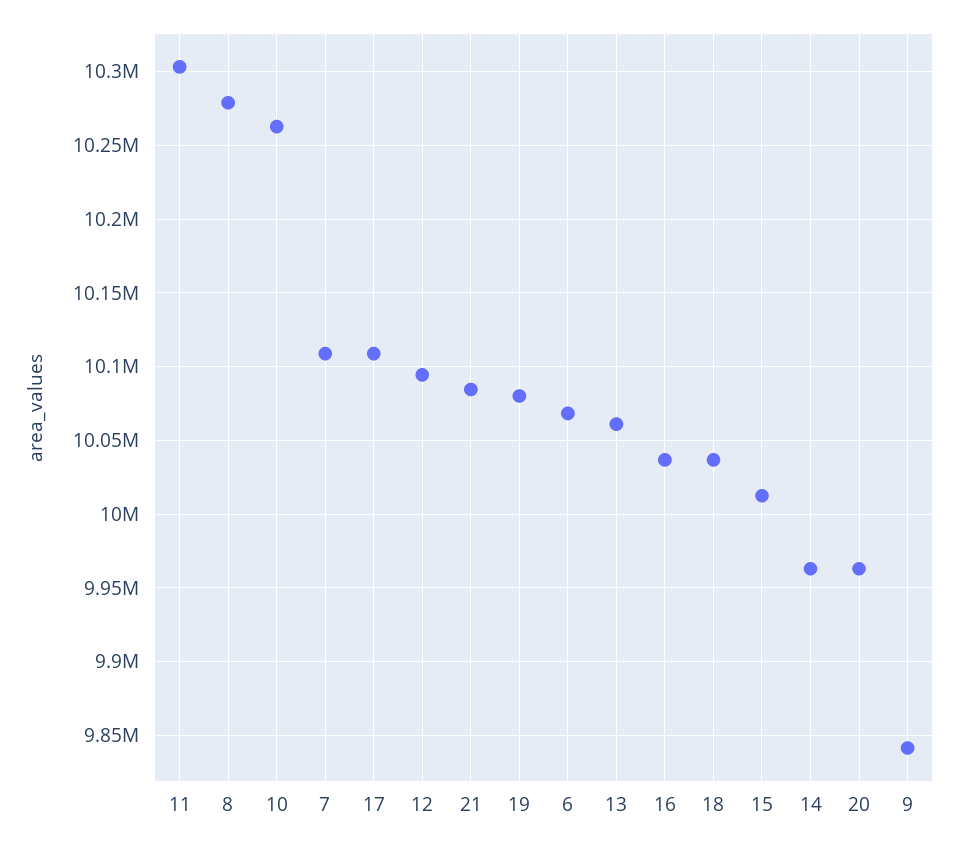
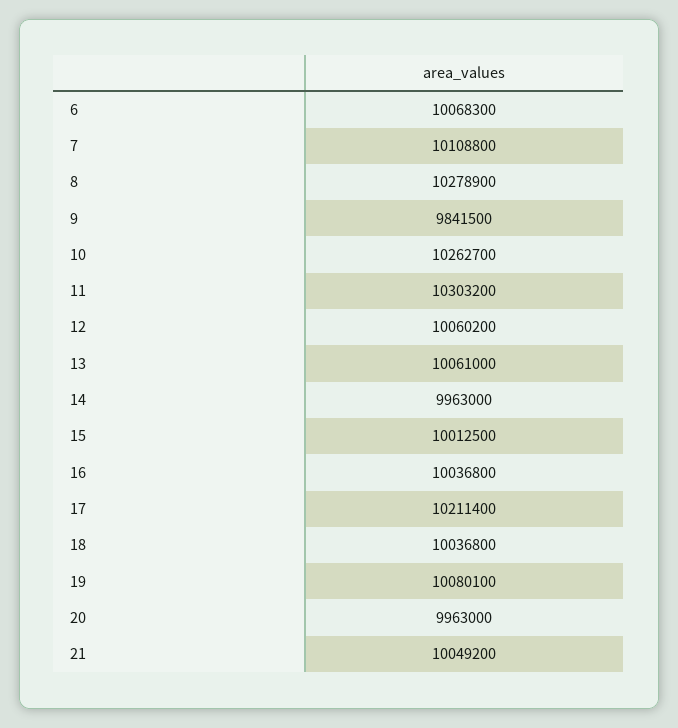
17: 10110000 -> 10211400
12: 10095000 -> 10060200
21: 10085000 -> 10049200

